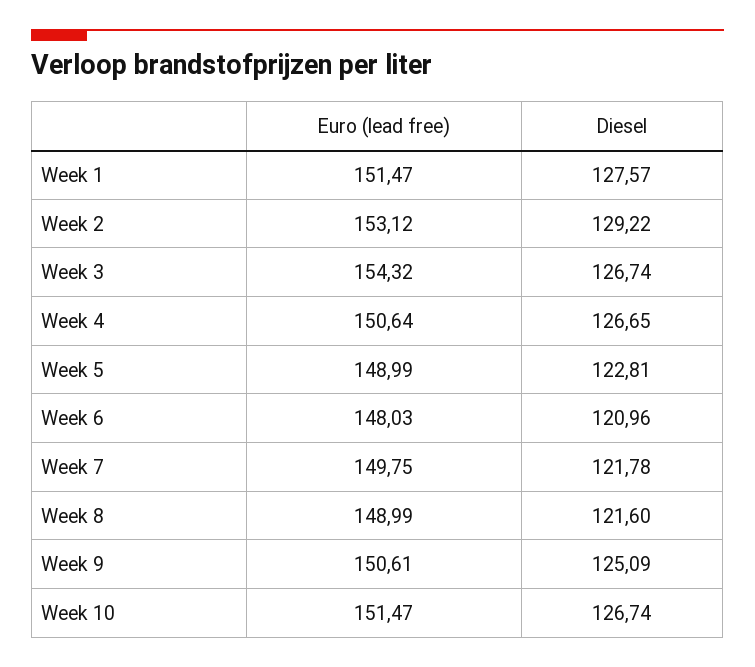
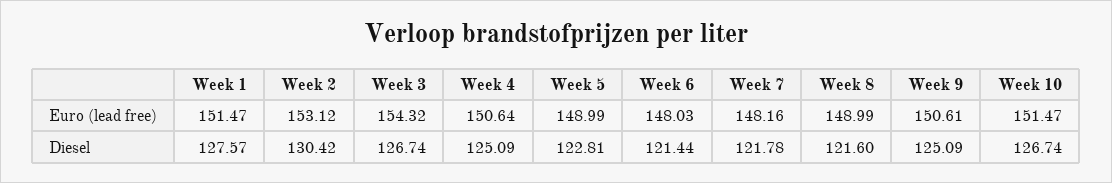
Diesel, Week 2: 129.22 -> 130.42
Diesel, Week 4: 126.65 -> 125.09
Diesel, Week 6: 120.96 -> 121.44
Euro (lead free), Week 7: 149.75 -> 148.16

